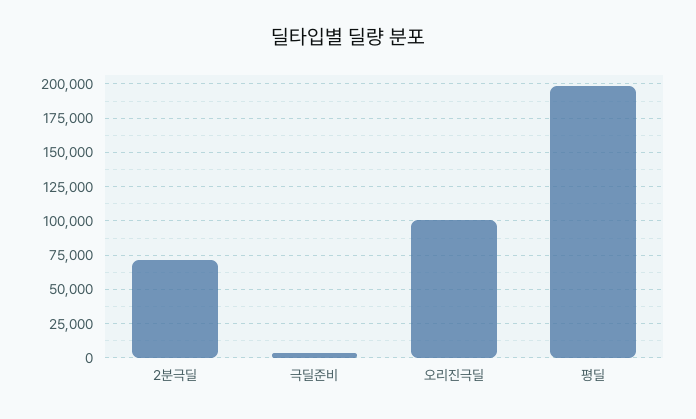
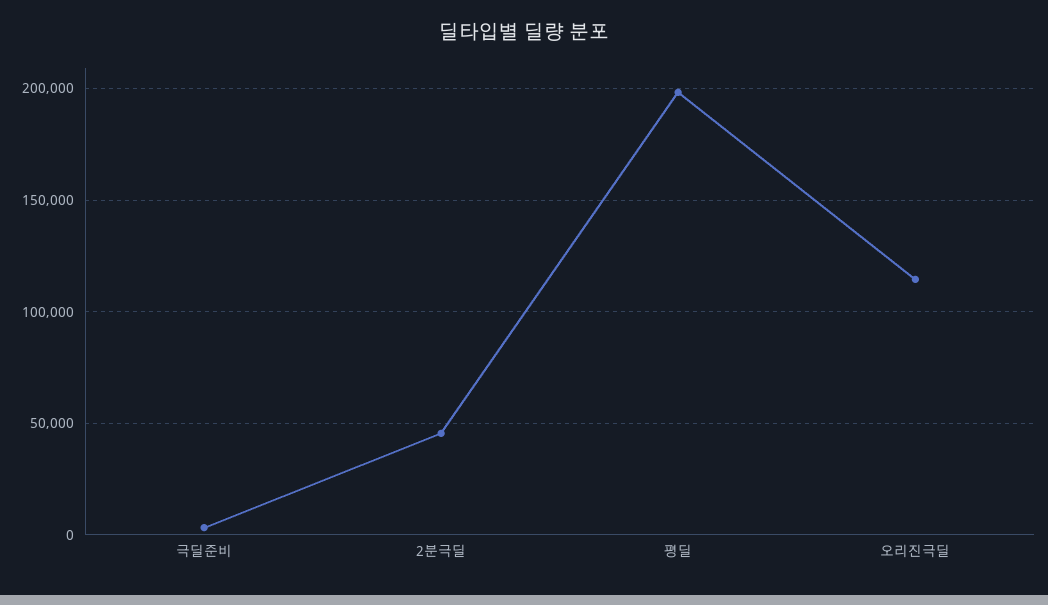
2분극딜: 70000 -> 45000
오리진극딜: 100000 -> 115000

